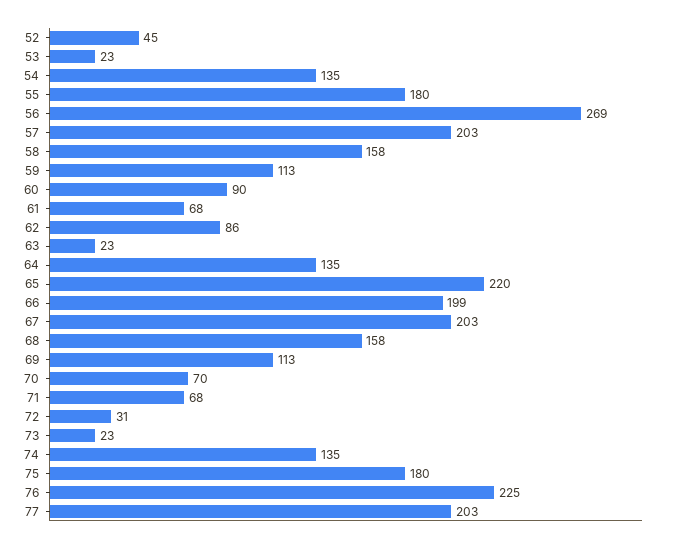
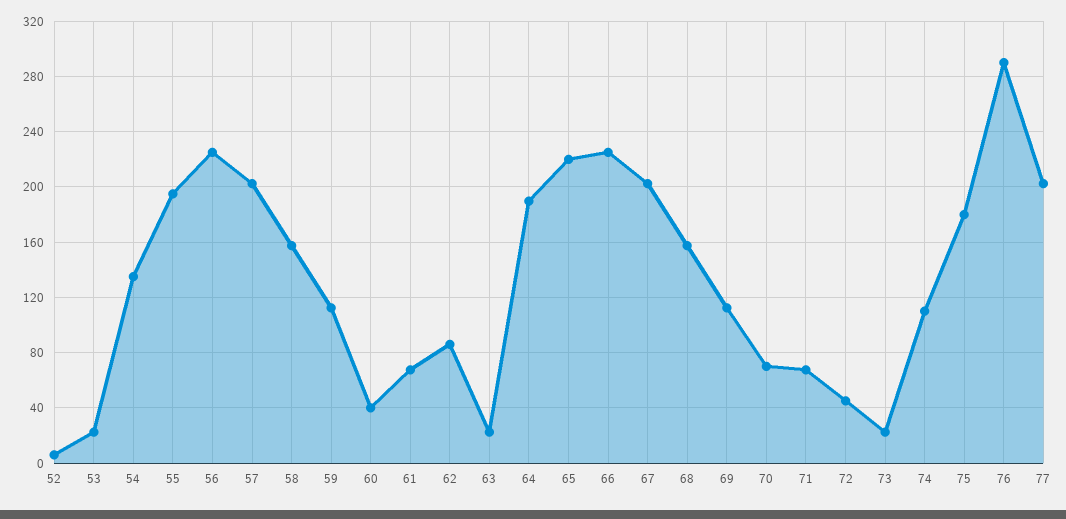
52: 45 -> 5
55: 180 -> 195
56: 269 -> 225
60: 90 -> 40
64: 135 -> 190
66: 199 -> 225
72: 31 -> 45
74: 135 -> 110
76: 225 -> 290

